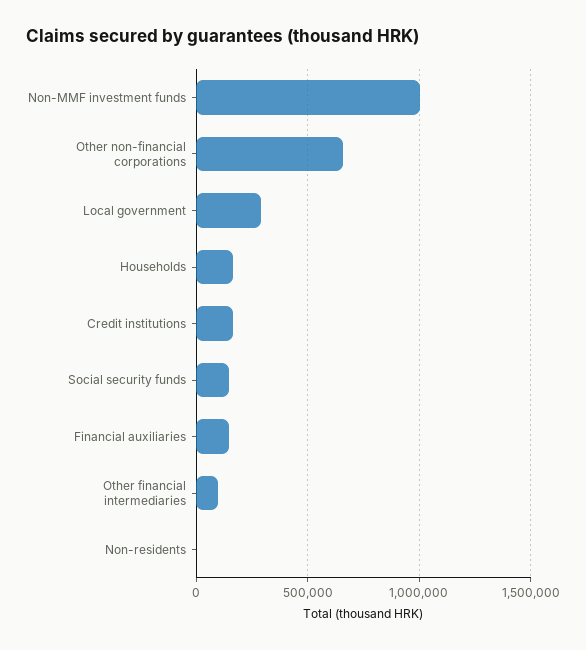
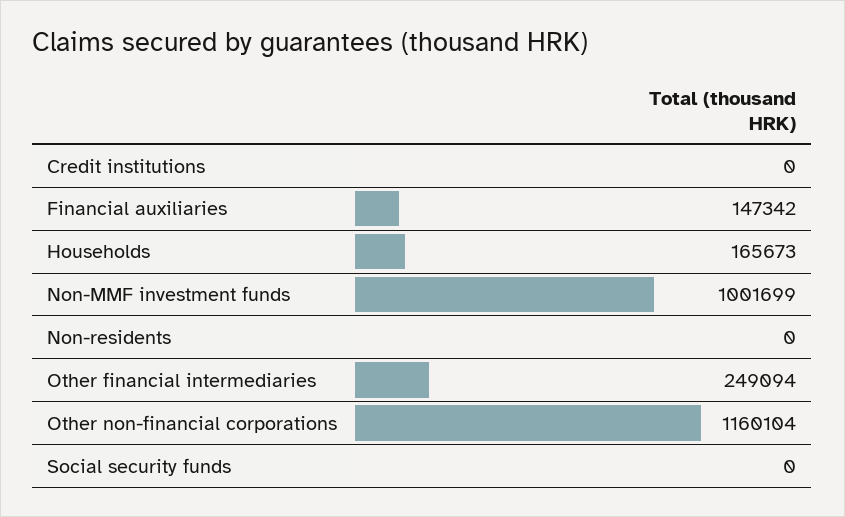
Other non-financial corporations: 650000 -> 1160104
Local government: 300000 -> none
Credit institutions: 150000 -> 0
Social security funds: 150000 -> 0
Other financial intermediaries: 100000 -> 249094

